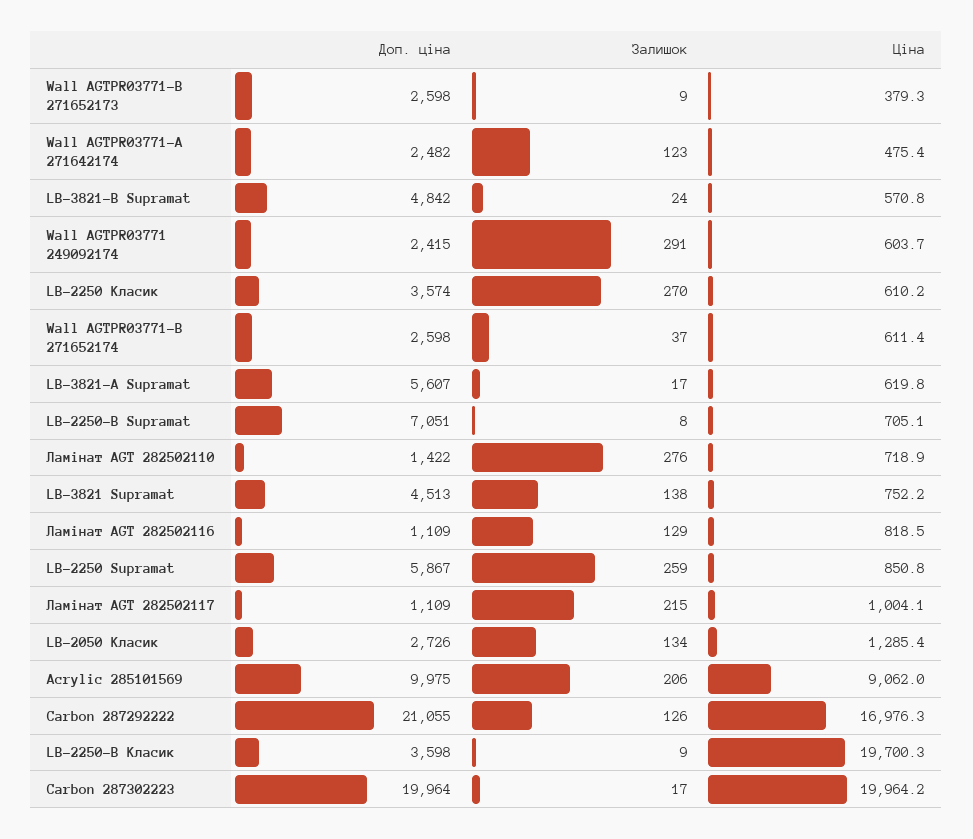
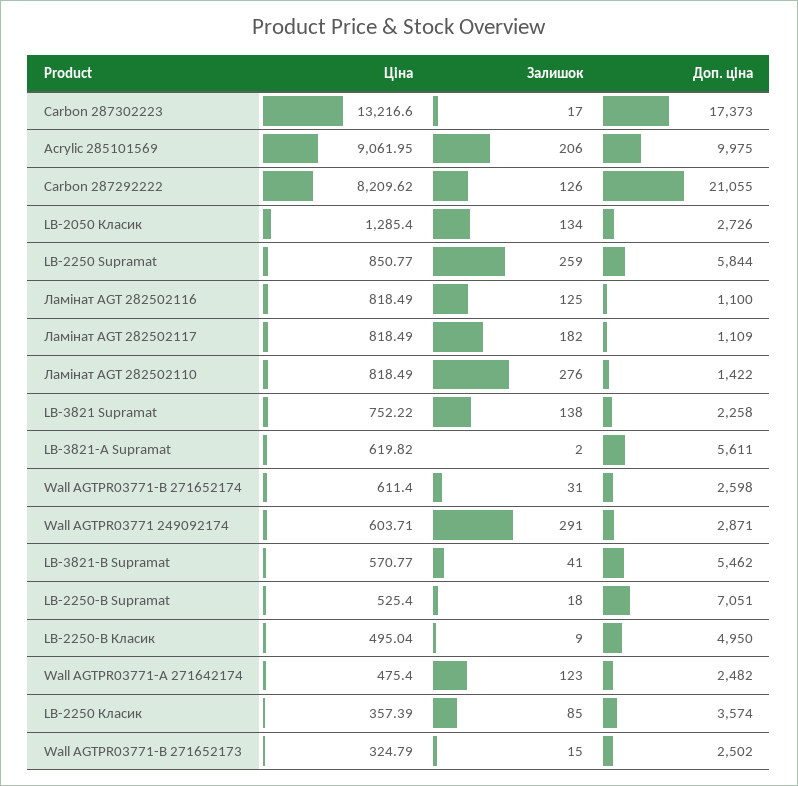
Доп. ціна, Wall AGTPR03771-B 271652173: 2598 -> 2502
Залишок, Wall AGTPR03771-B 271652173: 9 -> 15
Ціна, Wall AGTPR03771-B 271652173: 379.3 -> 324.79
Доп. ціна, LB-3821-В Supramat: 4842 -> 5462
Залишок, LB-3821-В Supramat: 24 -> 41
Доп. ціна, Wall AGTPR03771 249092174: 2415 -> 2871
Залишок, LB-2250 Класик: 270 -> 85
Ціна, LB-2250 Класик: 610.2 -> 357.39
Залишок, Wall AGTPR03771-B 271652174: 37 -> 31
Доп. ціна, LB-3821-А Supramat: 5607 -> 5611
Залишок, LB-3821-А Supramat: 17 -> 2
Залишок, LB-2250-В Supramat: 8 -> 18
Ціна, LB-2250-В Supramat: 705.1 -> 525.4
Ціна, Ламінат AGT 282502110: 718.9 -> 818.49
Доп. ціна, LB-3821 Supramat: 4513 -> 2258
Доп. ціна, Ламінат AGT 282502116: 1109 -> 1100
Залишок, Ламінат AGT 282502116: 129 -> 125
Доп. ціна, LB-2250 Supramat: 5867 -> 5844
Залишок, Ламінат AGT 282502117: 215 -> 182
Ціна, Ламінат AGT 282502117: 1004.1 -> 818.49
Ціна, Carbon 287292222: 16976.3 -> 8209.62
Доп. ціна, LB-2250-В Класик: 3598 -> 4950
Ціна, LB-2250-В Класик: 19700.3 -> 495.04
Доп. ціна, Carbon 287302223: 19964 -> 17373
Ціна, Carbon 287302223: 19964.2 -> 13216.6

